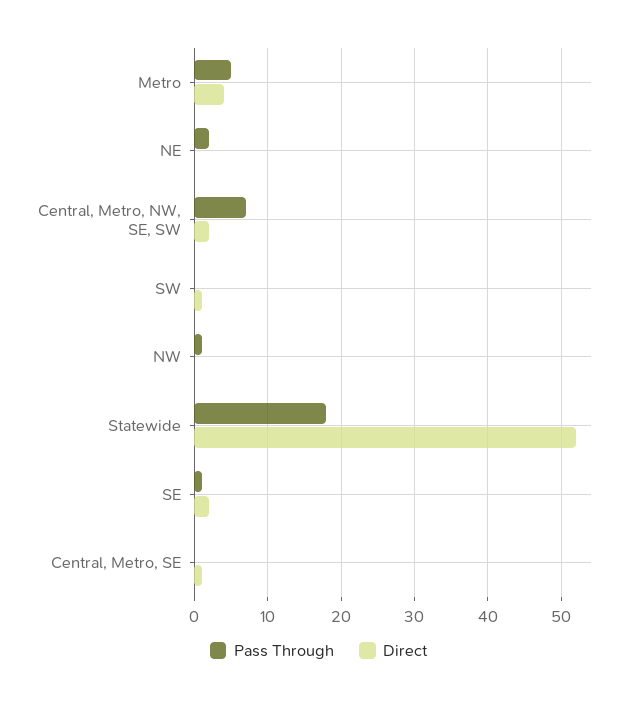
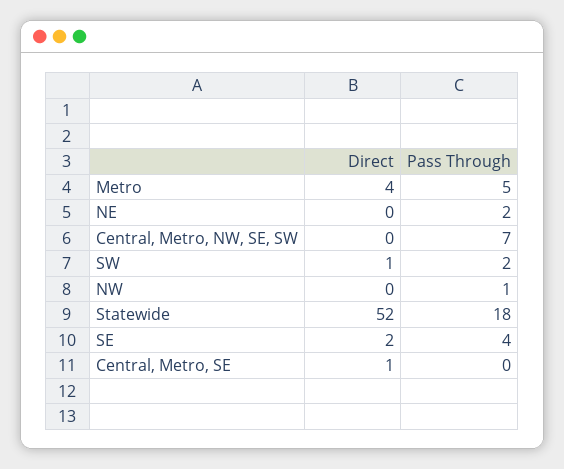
Direct, Central, Metro, NW, SE, SW: 2 -> 0
Pass Through, SW: 0 -> 2
Pass Through, SE: 1 -> 4

